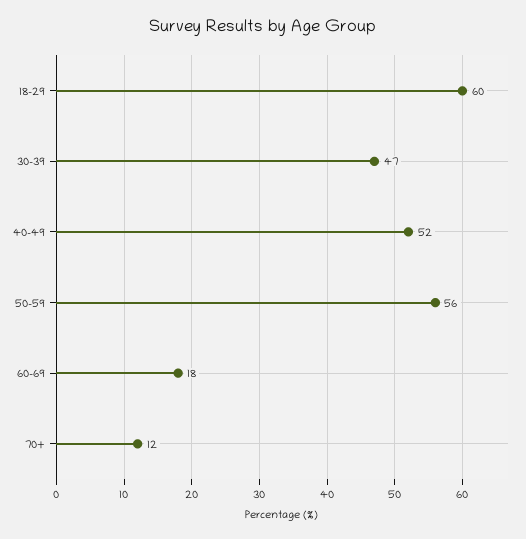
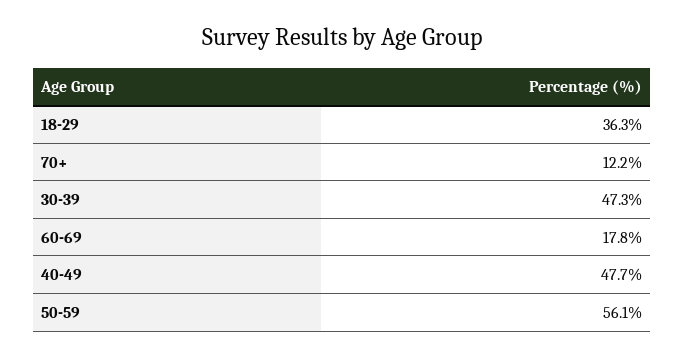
18-29: 60 -> 36.3
40-49: 52 -> 47.7

